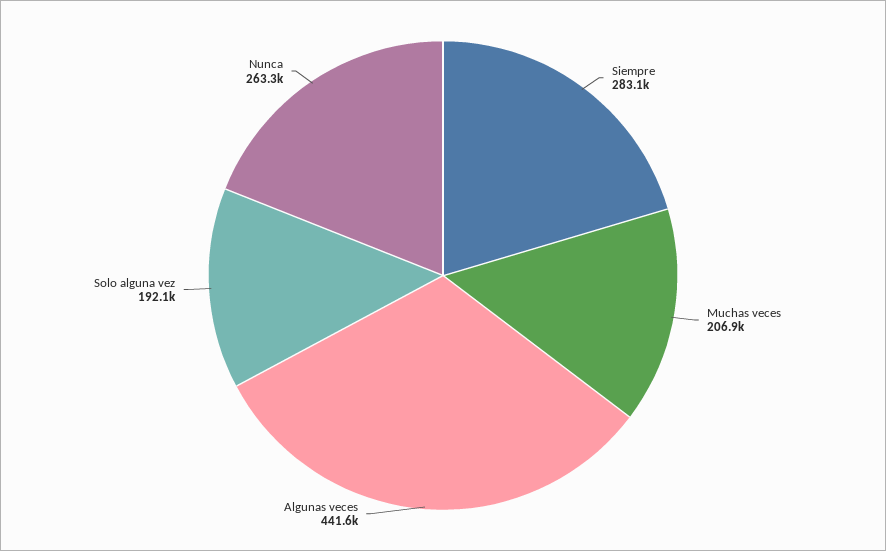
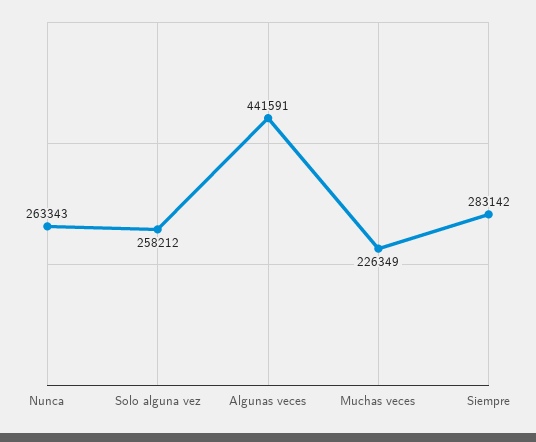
Muchas veces: 206900 -> 226349
Solo alguna vez: 192100 -> 258212

